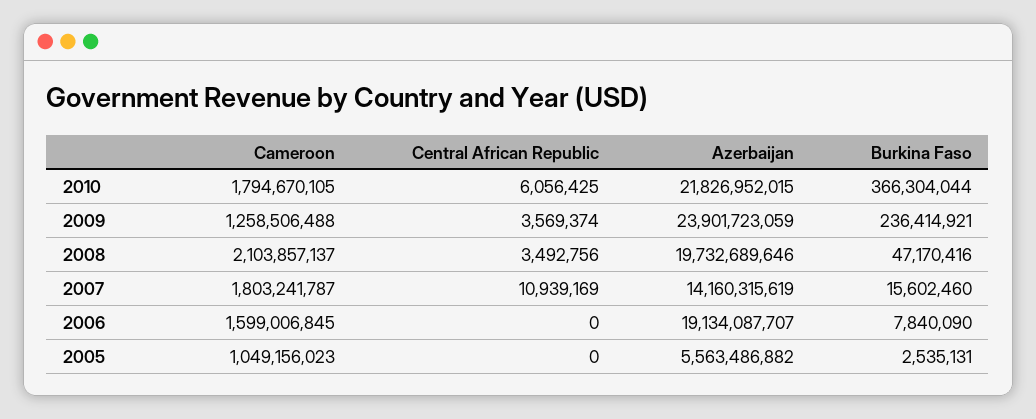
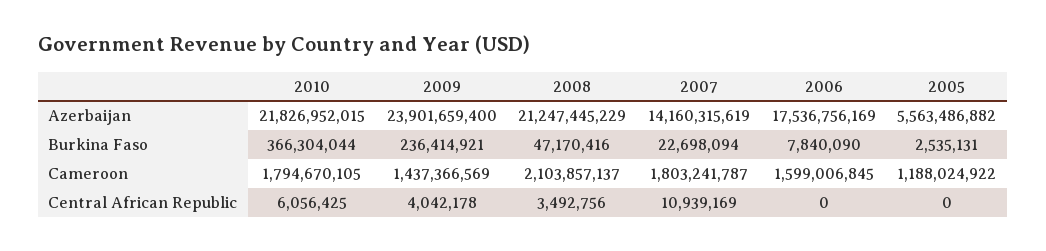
Cameroon, 2009: 1258506488 -> 1437366569
Central African Republic, 2009: 3569374 -> 4042178
Azerbaijan, 2009: 23901723059 -> 23901659400
Azerbaijan, 2008: 19732689646 -> 21247445229
Burkina Faso, 2007: 15602460 -> 22698094
Azerbaijan, 2006: 19134087707 -> 17536756169
Cameroon, 2005: 1049156023 -> 1188024922

